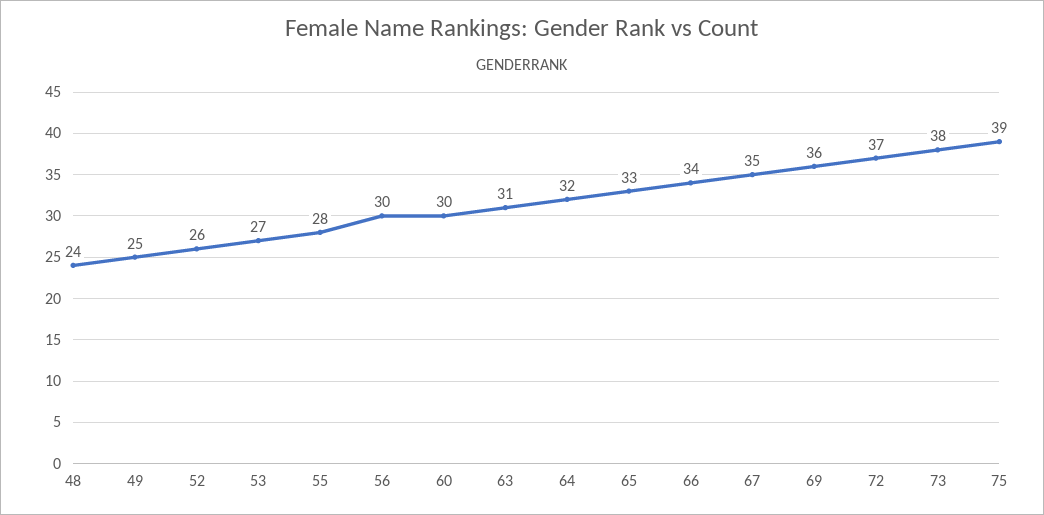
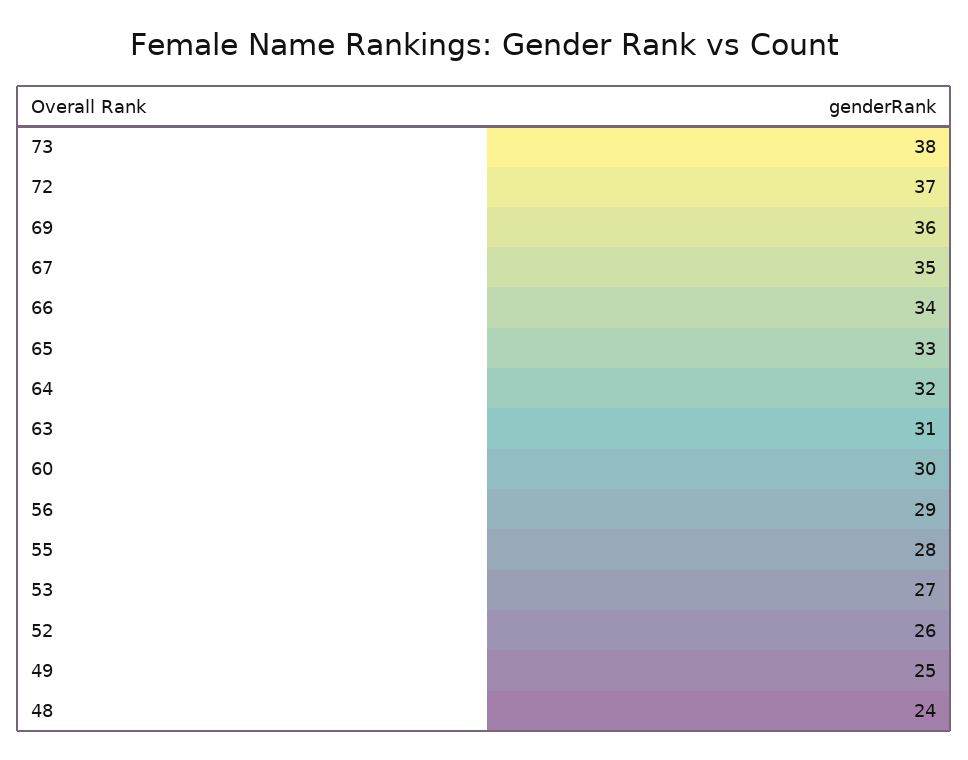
56: 30 -> 29
75: 39 -> none

